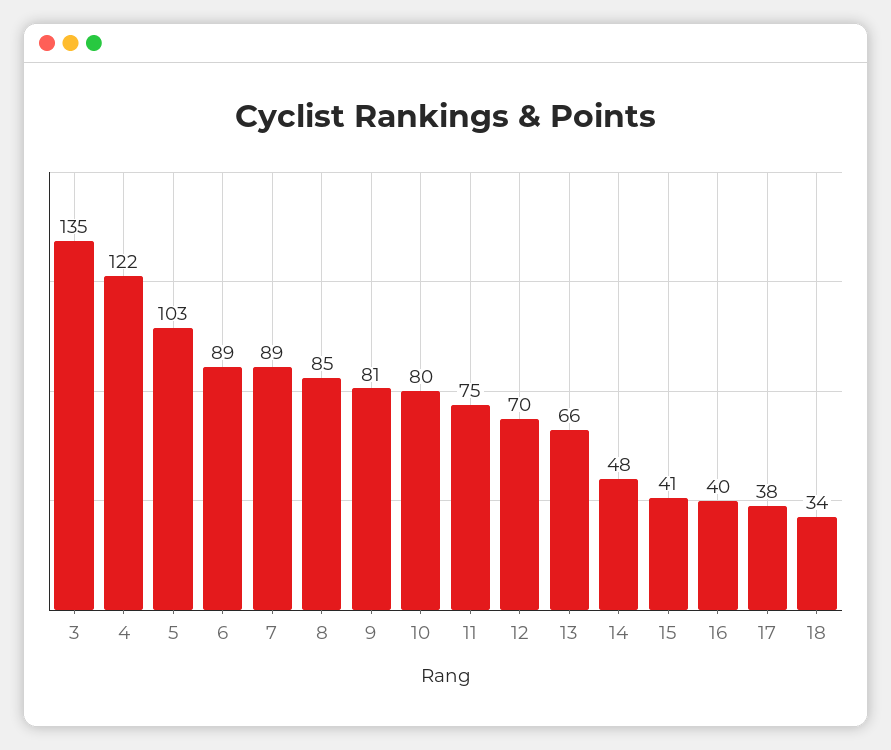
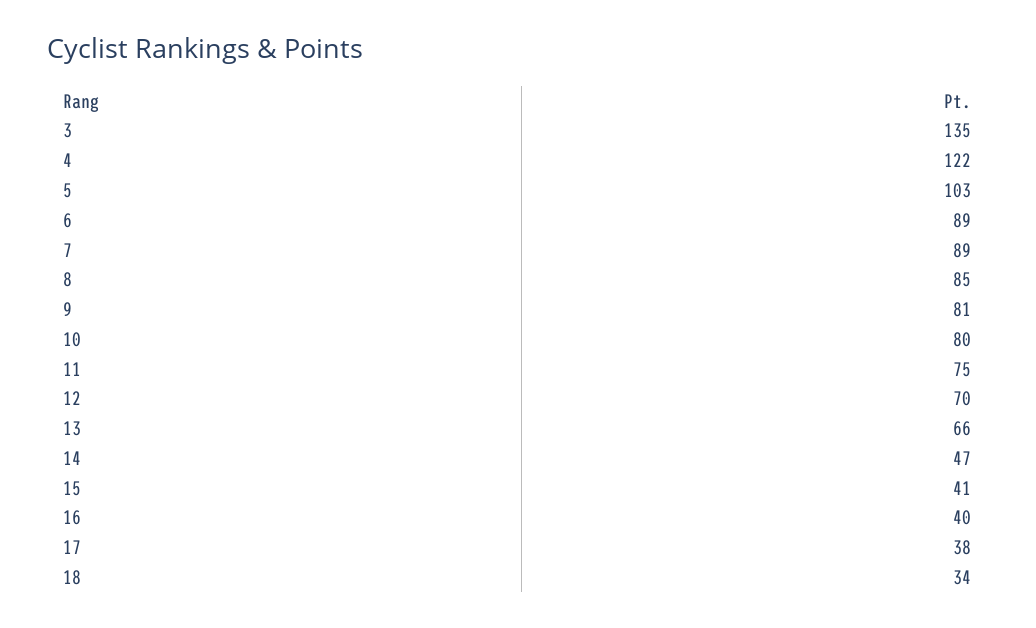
14: 48 -> 47

